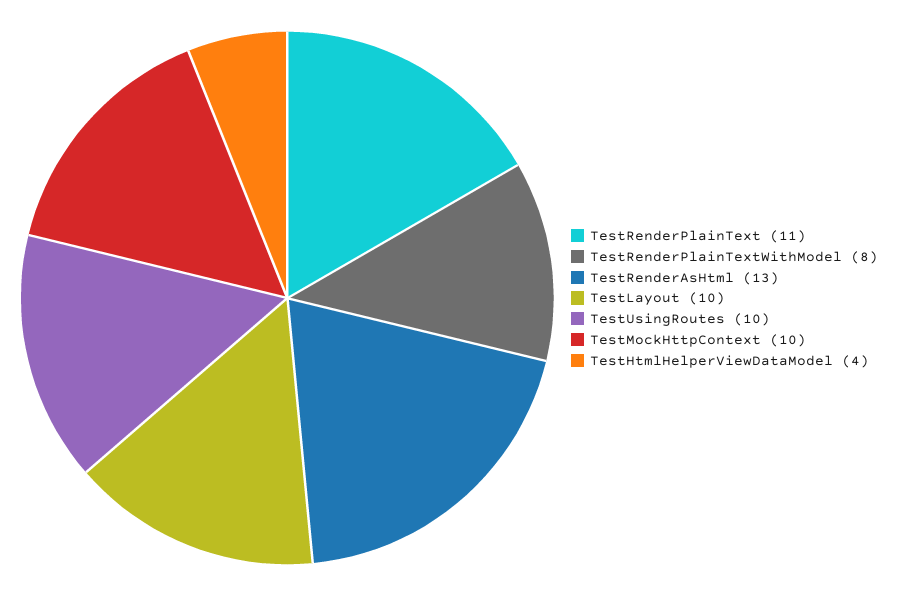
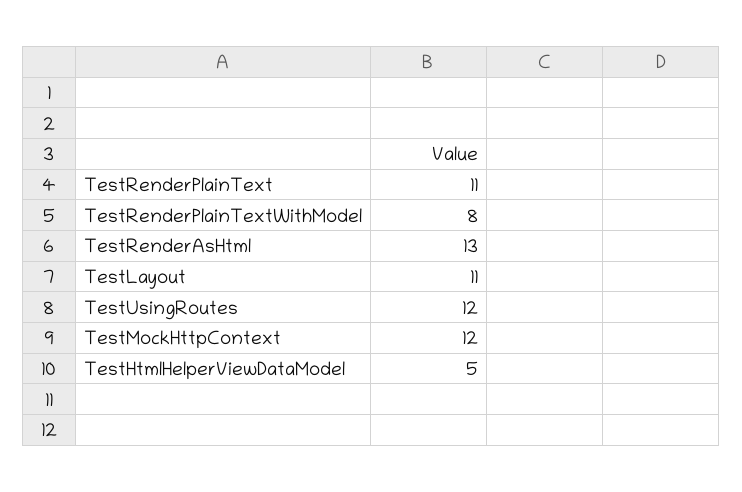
TestLayout: 10 -> 11
TestUsingRoutes: 10 -> 12
TestMockHttpContext: 10 -> 12
TestHtmlHelperViewDataModel: 4 -> 5

